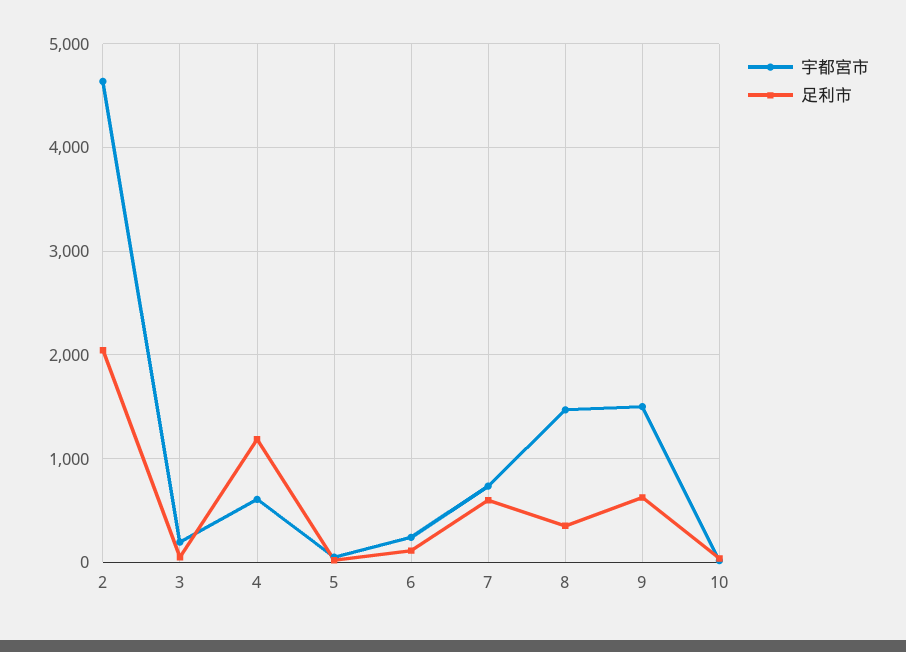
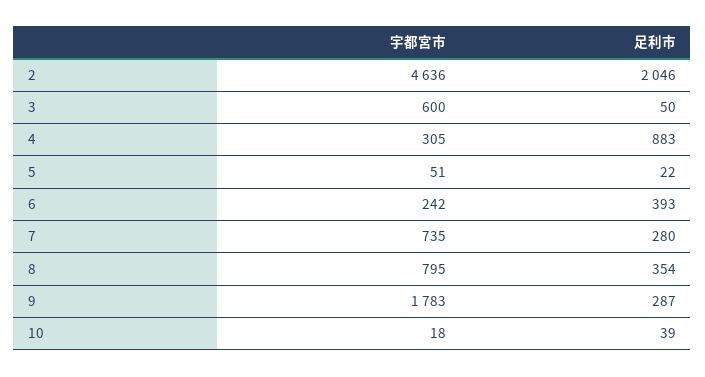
宇都宮市, 3: 200 -> 600
宇都宮市, 4: 600 -> 305
足利市, 4: 1200 -> 883
足利市, 6: 100 -> 393
足利市, 7: 600 -> 280
宇都宮市, 8: 1500 -> 795
宇都宮市, 9: 1500 -> 1783
足利市, 9: 600 -> 287

